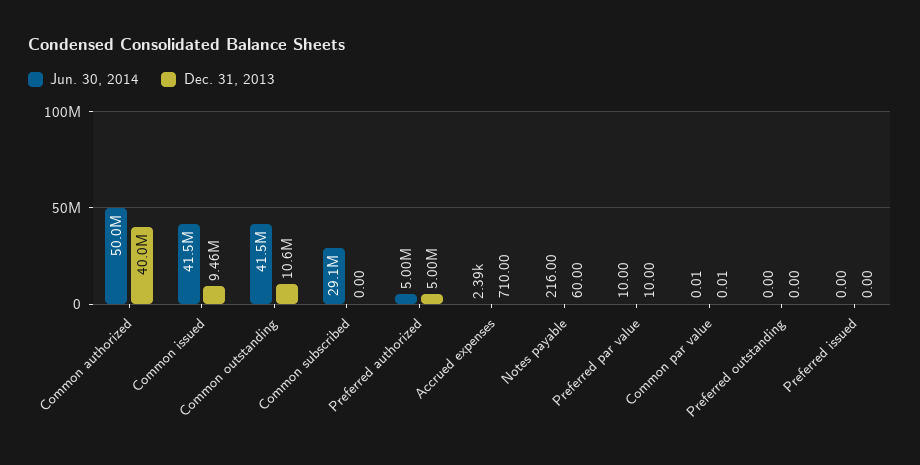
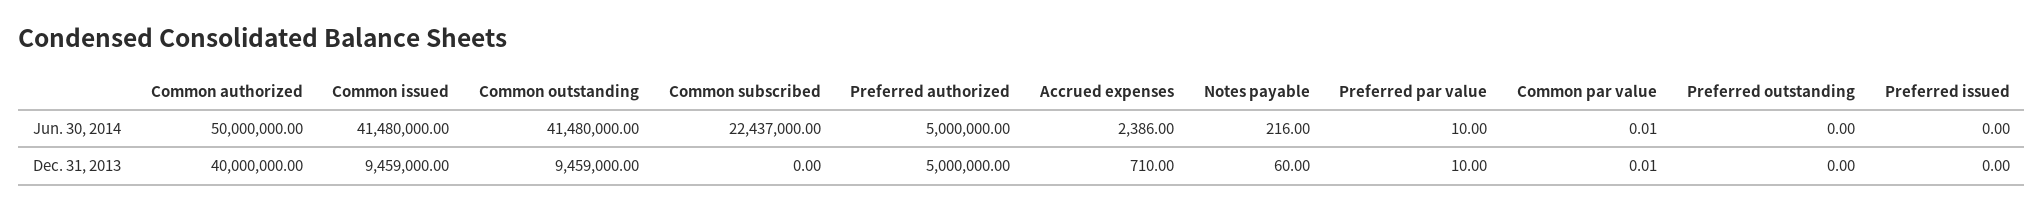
Dec. 31, 2013, Common outstanding: 10600000 -> 9459000
Jun. 30, 2014, Common subscribed: 29100000 -> 22437000

